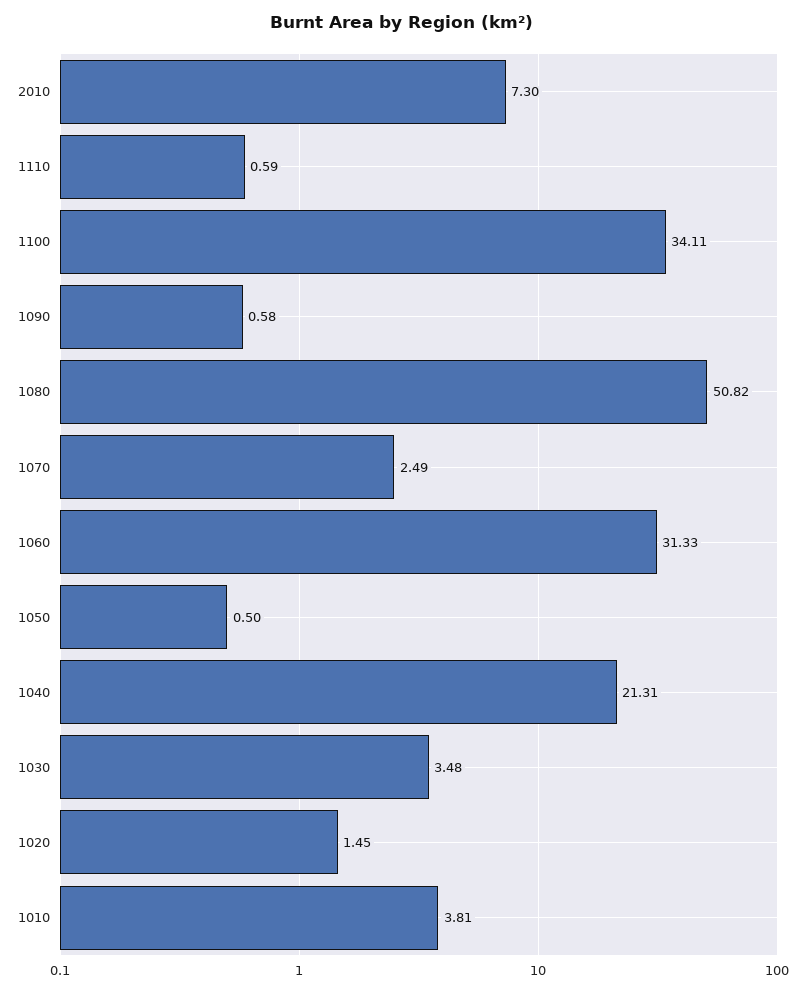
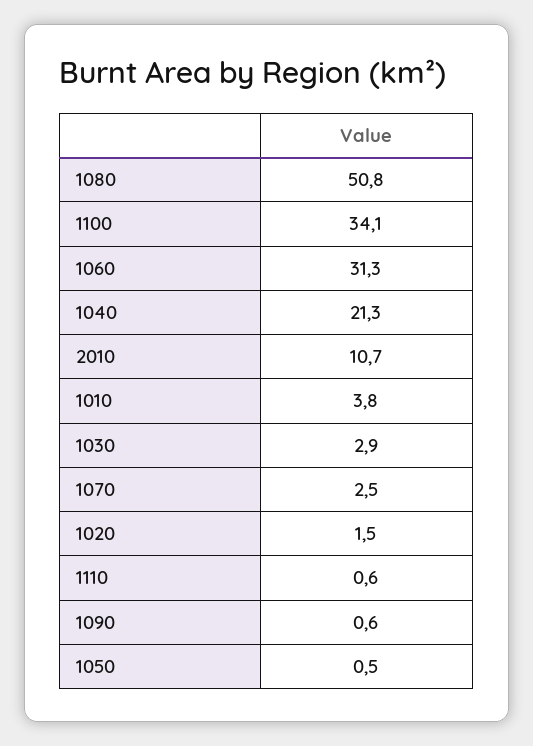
2010: 7.3 -> 10.7
1030: 3.48 -> 2.9

